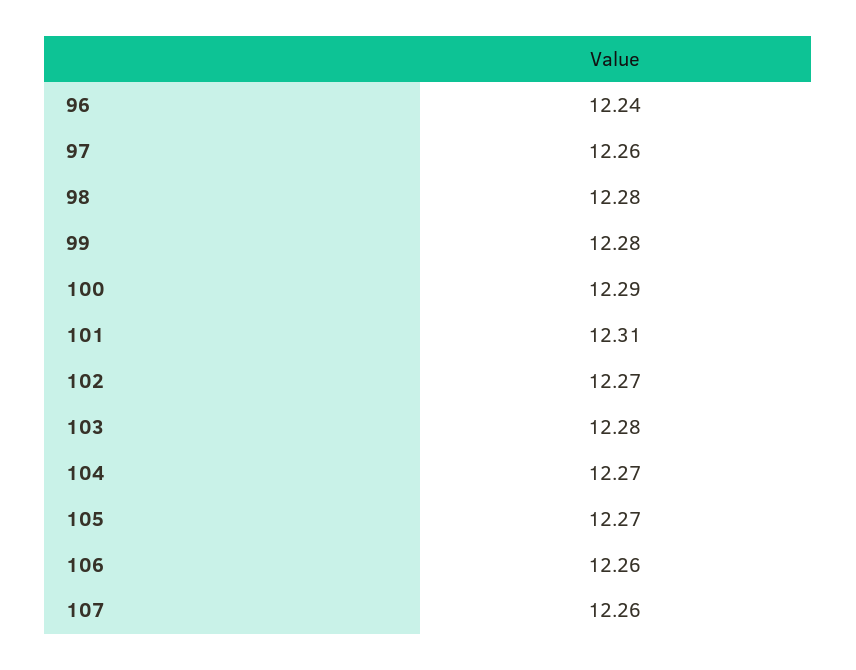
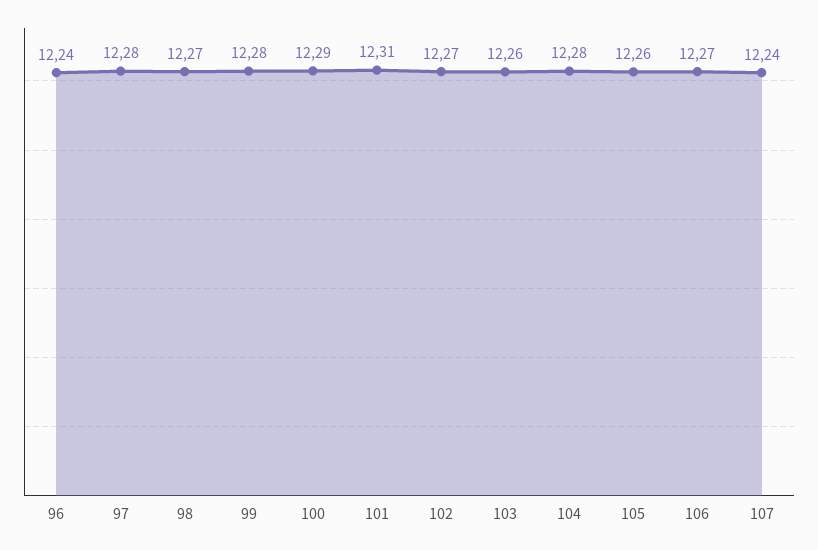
97: 12.26 -> 12.28
98: 12.28 -> 12.27
103: 12.28 -> 12.26
104: 12.27 -> 12.28
105: 12.27 -> 12.26
106: 12.26 -> 12.27
107: 12.26 -> 12.24

